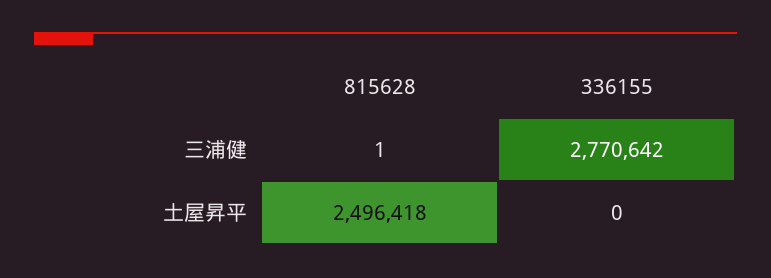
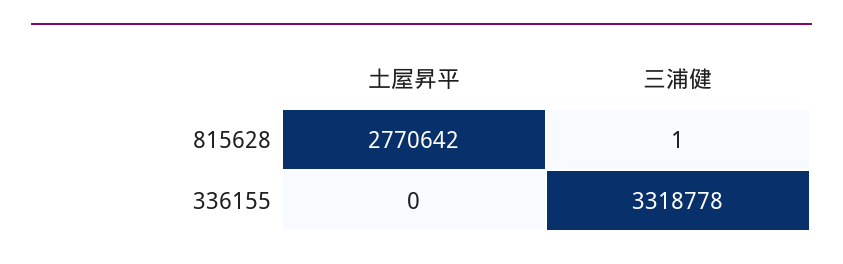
336155, 三浦健: 2770642 -> 3318778
815628, 土屋昇平: 2496418 -> 2770642

